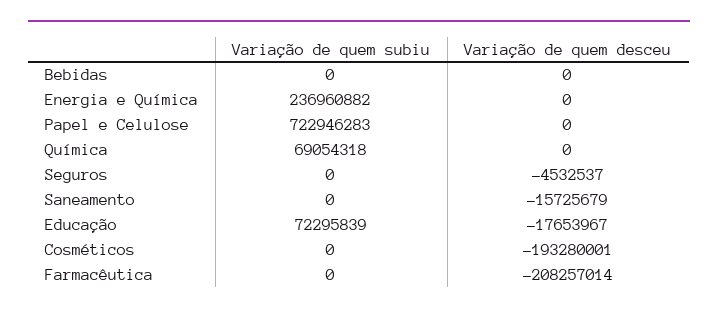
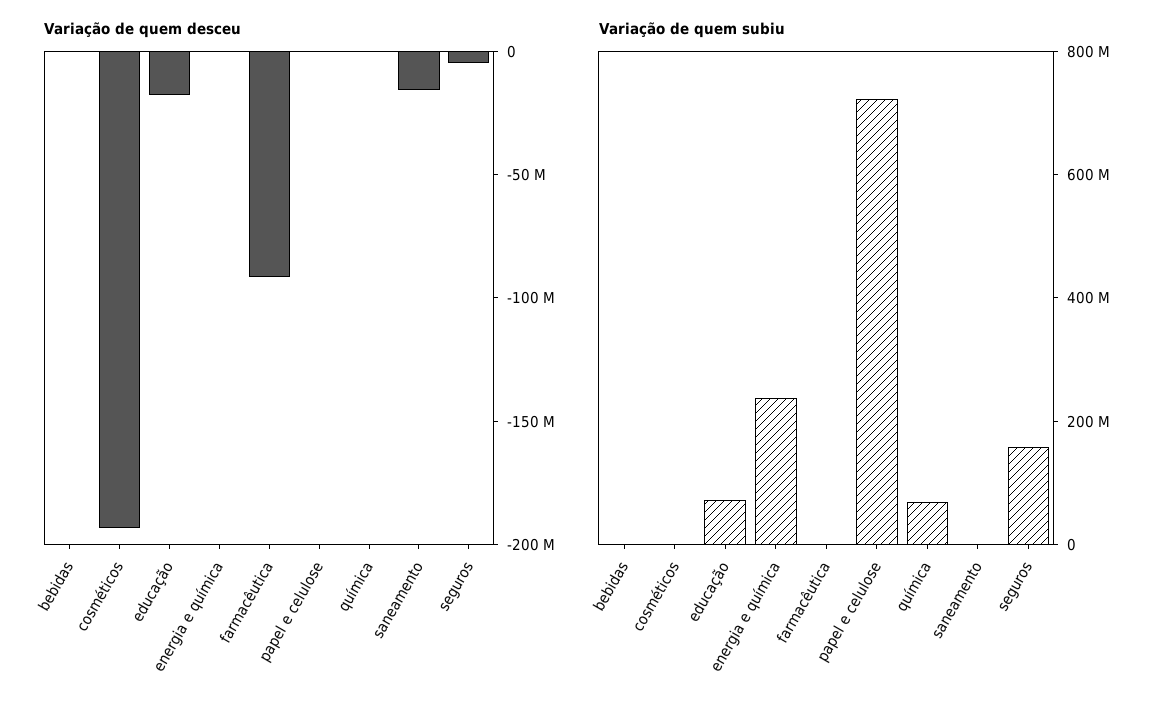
Variação de quem subiu, Seguros: 0 -> 150000000
Variação de quem desceu, Farmacêutica: -208257014 -> -90000000

